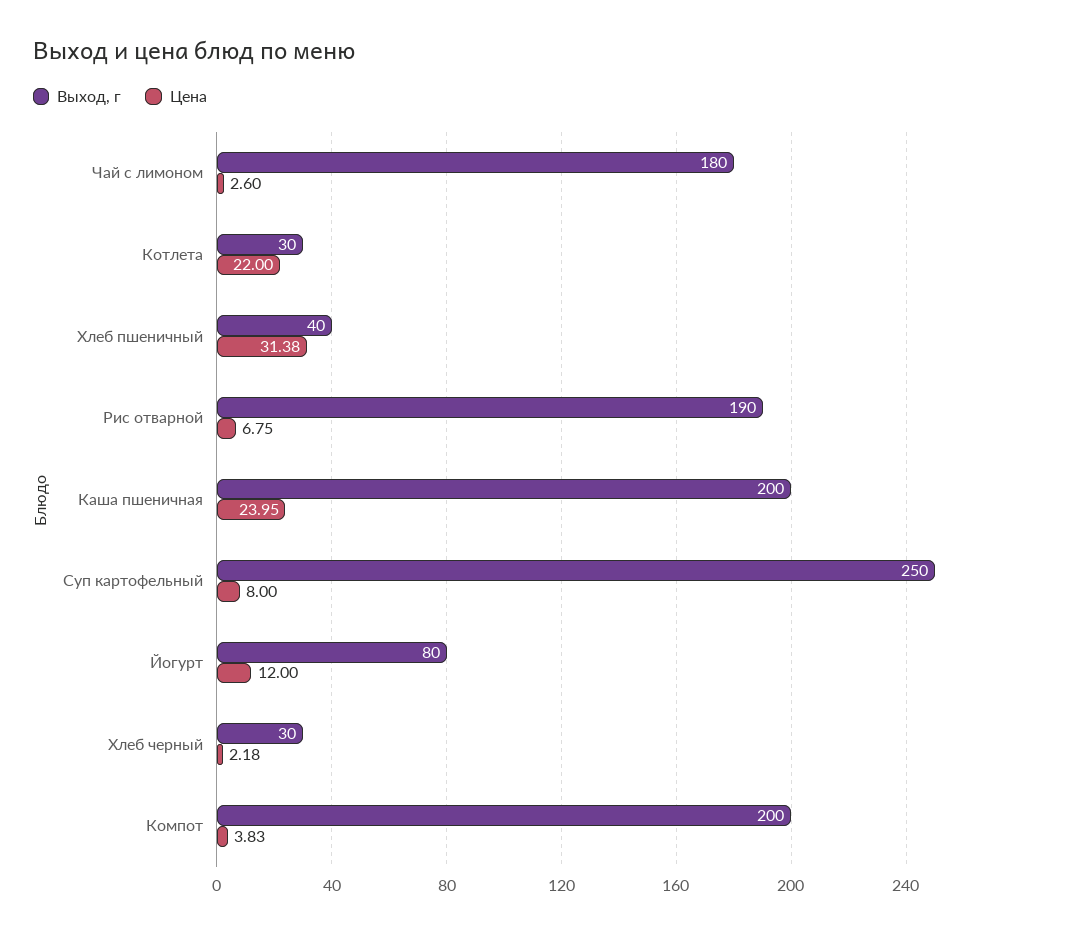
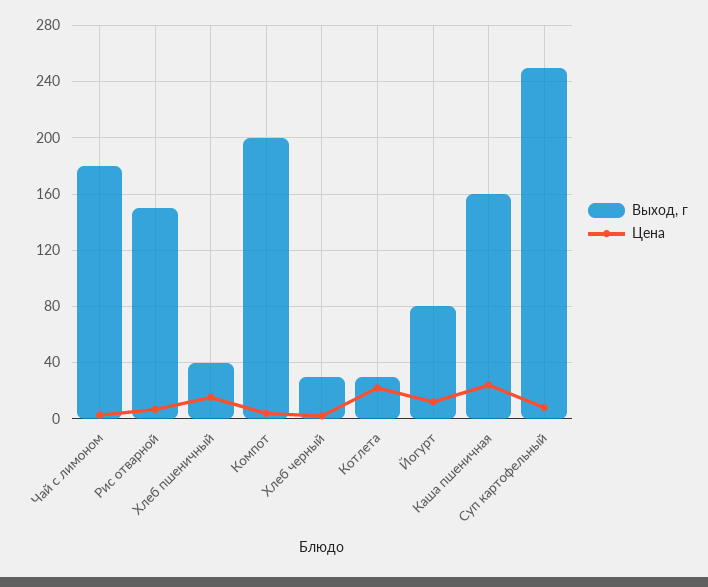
Цена, Хлеб пшеничный: 31.38 -> 15
Выход, г, Рис отварной: 190 -> 150
Выход, г, Каша пшеничная: 200 -> 160

